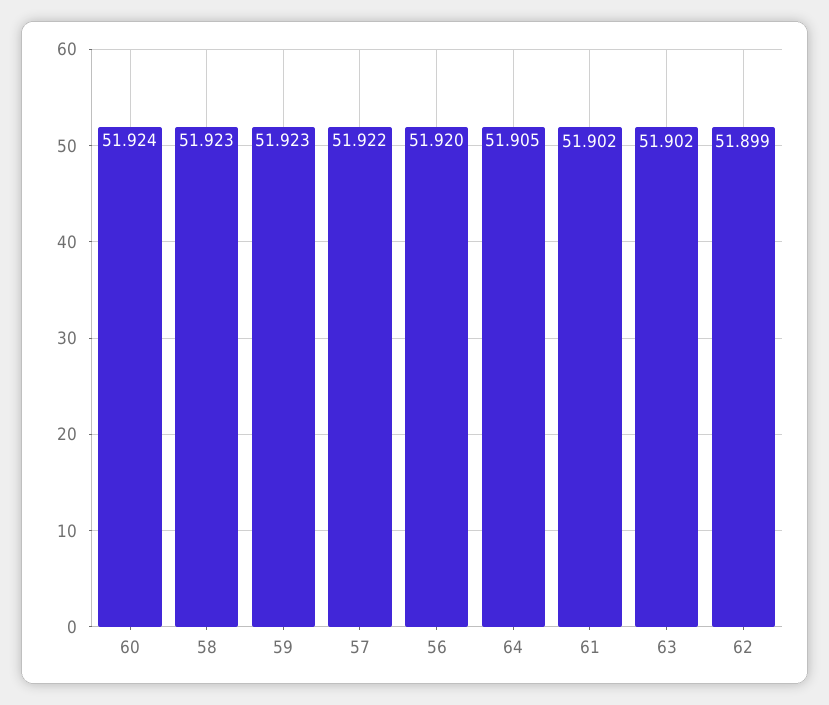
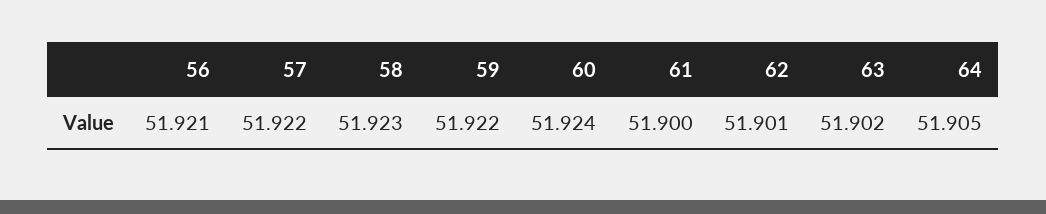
59: 51.923 -> 51.922
56: 51.92 -> 51.921
61: 51.902 -> 51.9
62: 51.899 -> 51.901

